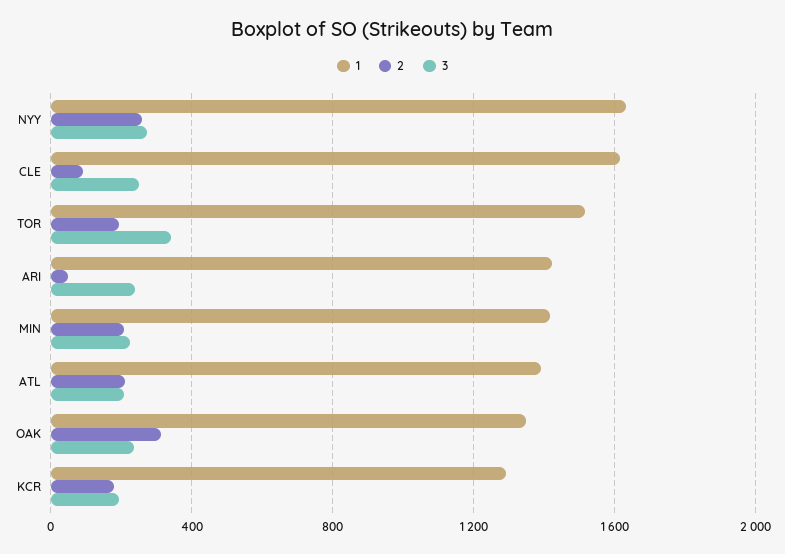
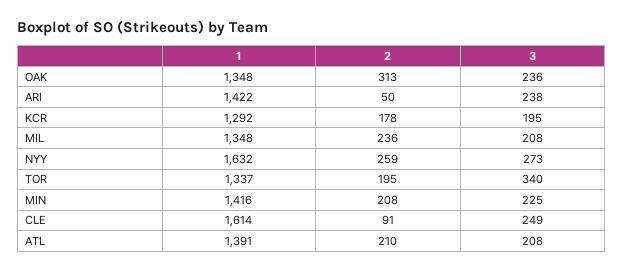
1, TOR: 1500 -> 1337
1, MIL: none -> 1348
2, MIL: none -> 236
3, MIL: none -> 208

